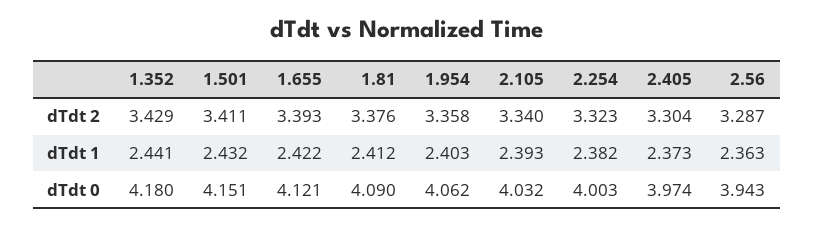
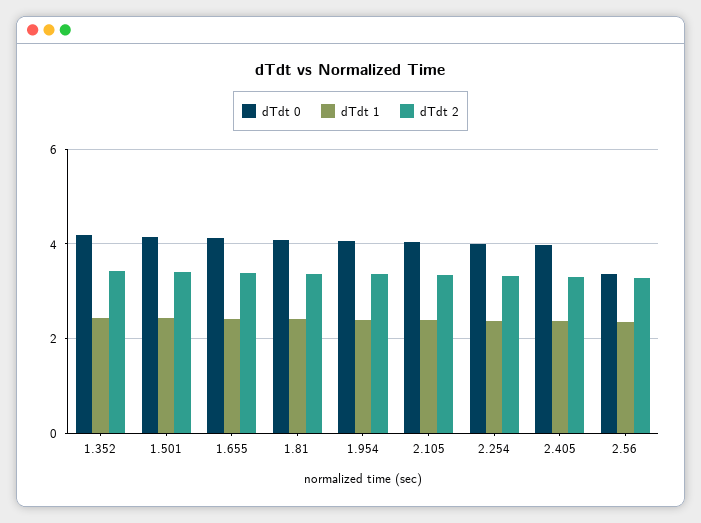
dTdt 0, 2.56: 3.943 -> 3.4

